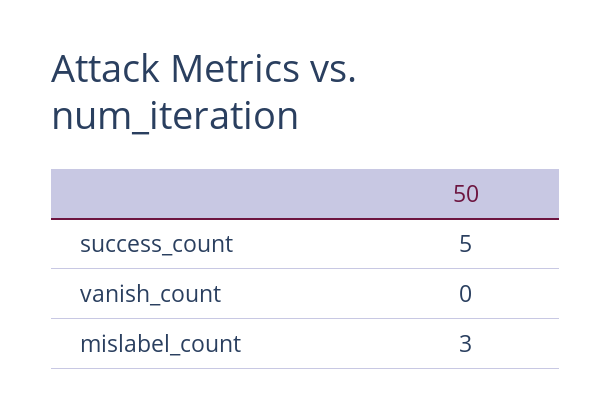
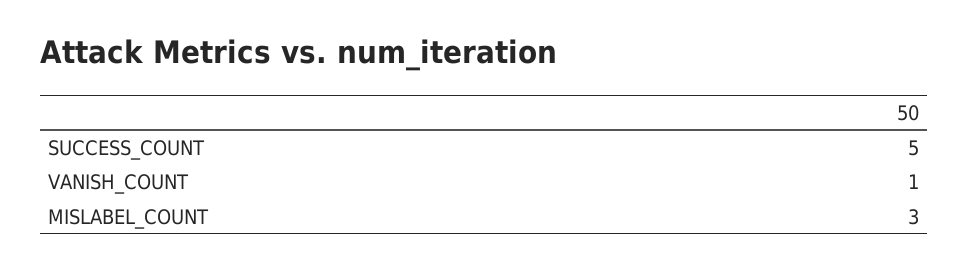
vanish_count: 0 -> 1

